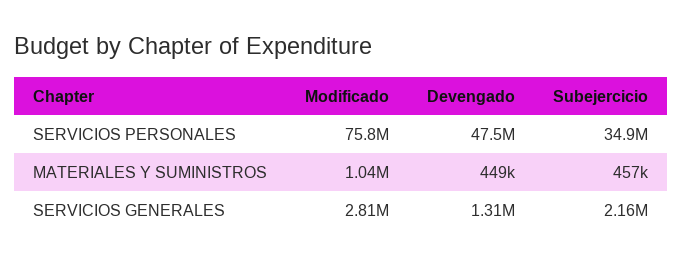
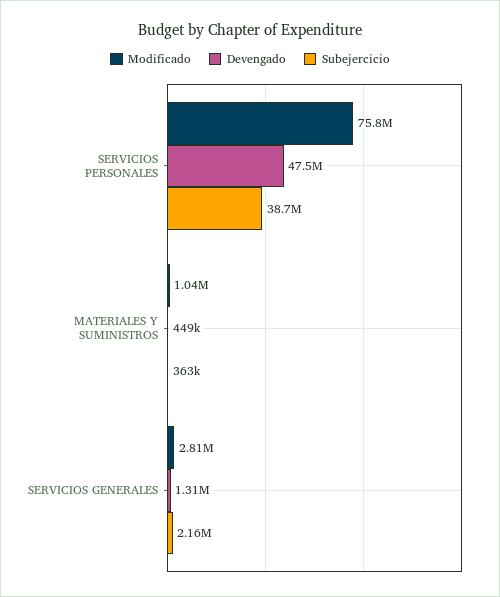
Subejercicio, SERVICIOS PERSONALES: 34900000 -> 38700000
Subejercicio, MATERIALES Y SUMINISTROS: 457000 -> 363000

